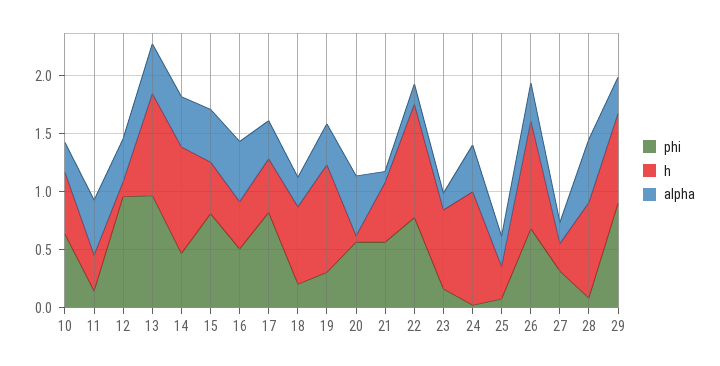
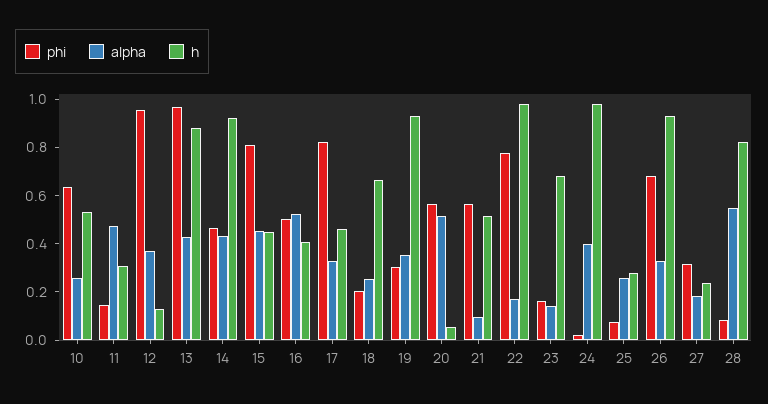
phi, 29: 0.9 -> none
h, 29: 0.8 -> none
alpha, 29: 0.3 -> none

